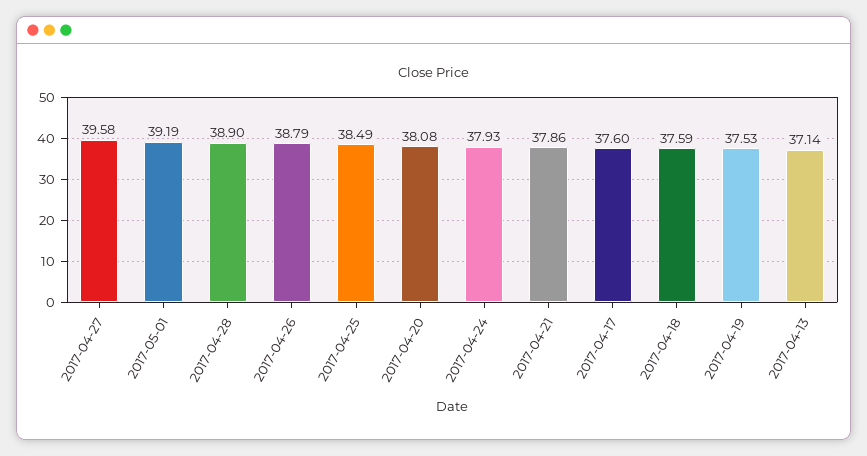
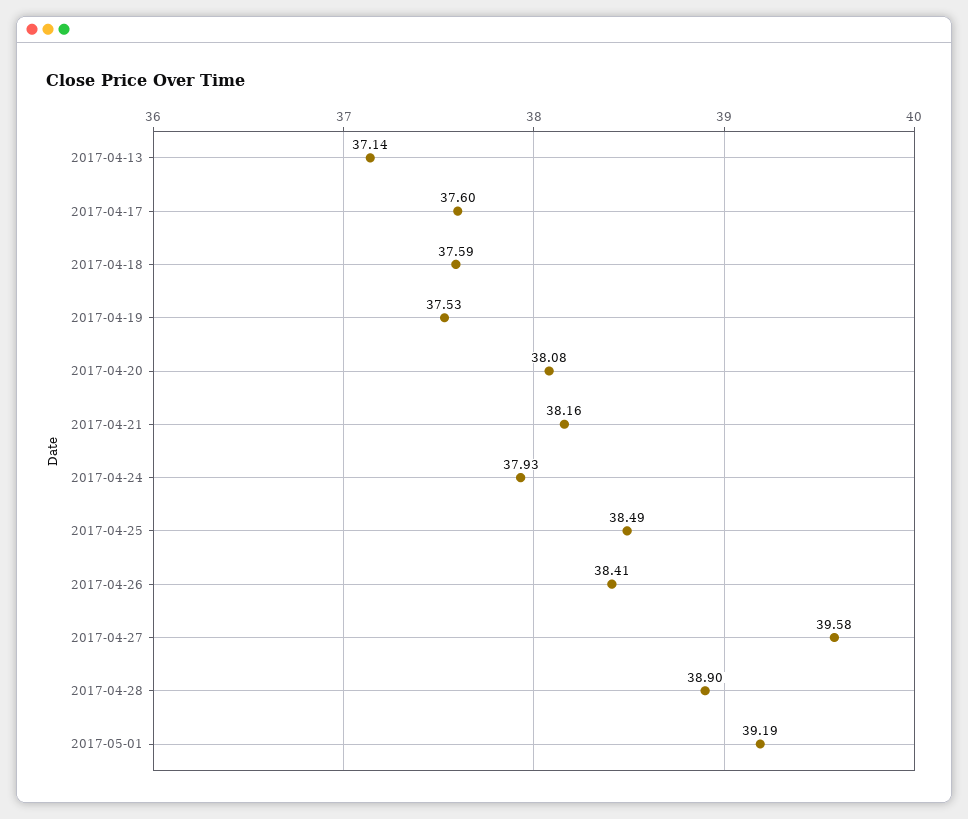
2017-04-26: 38.79 -> 38.41
2017-04-21: 37.86 -> 38.16

